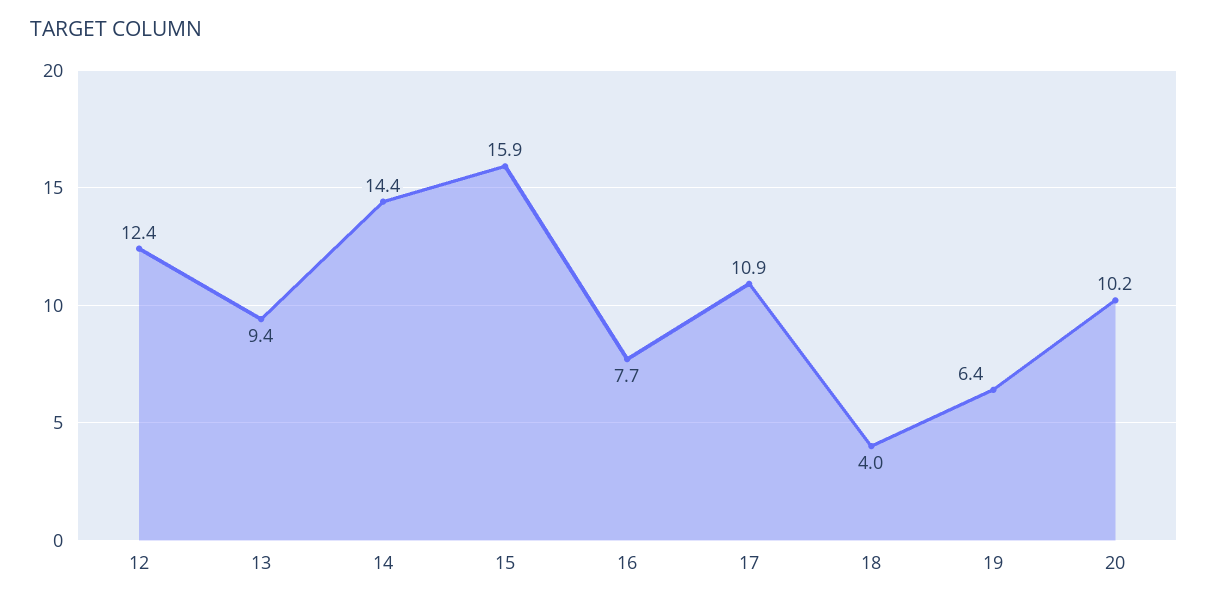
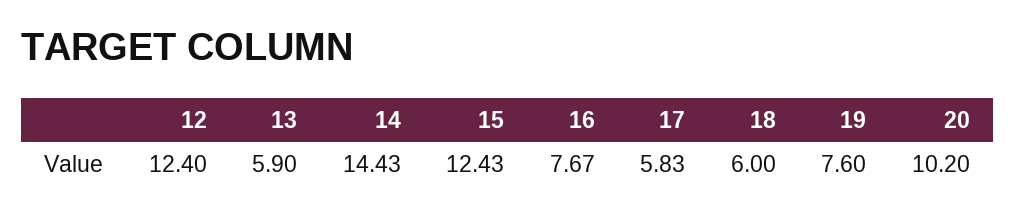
13: 9.4 -> 5.9
15: 15.9 -> 12.43
17: 10.9 -> 5.83
18: 4 -> 6
19: 6.4 -> 7.6

